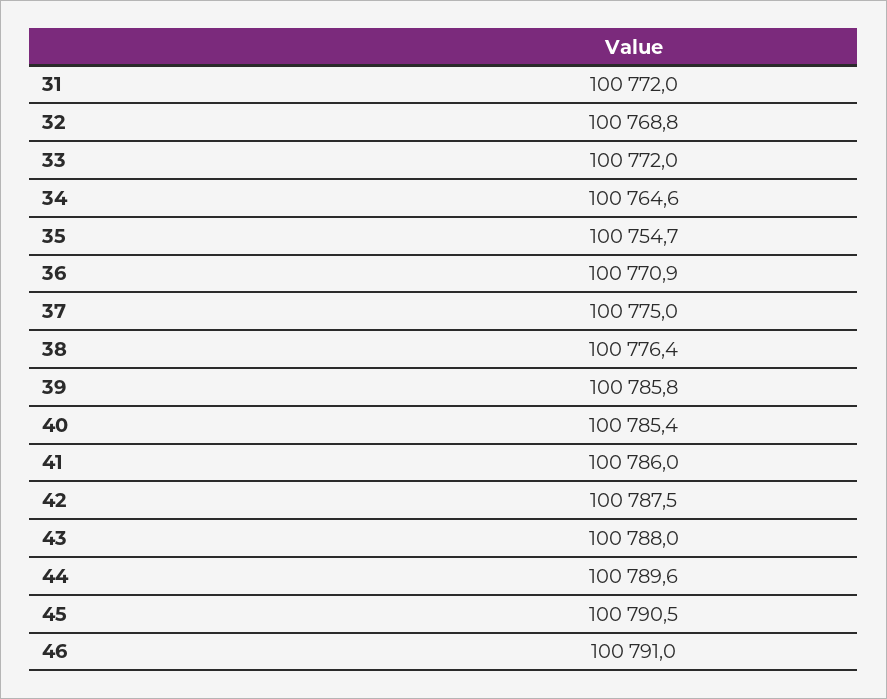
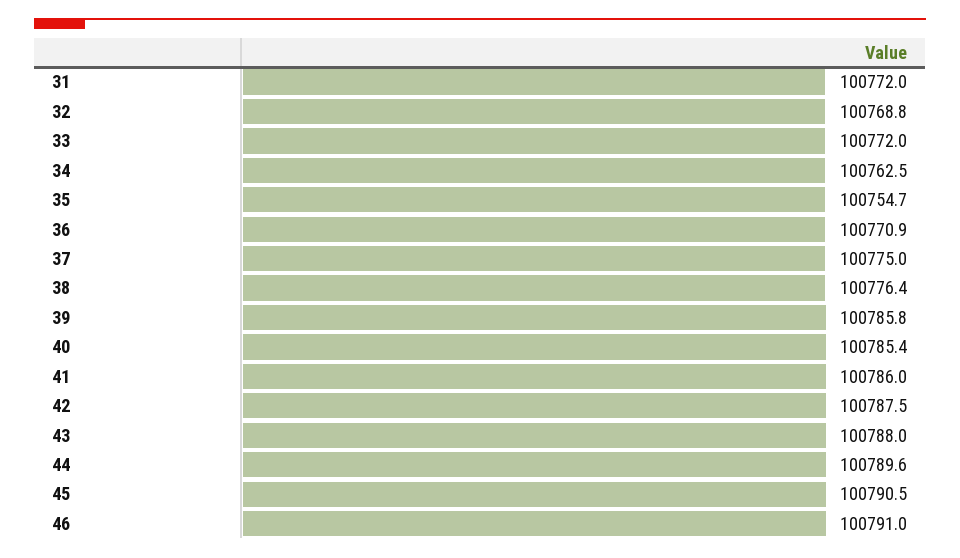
34: 100764.6 -> 100762.5

